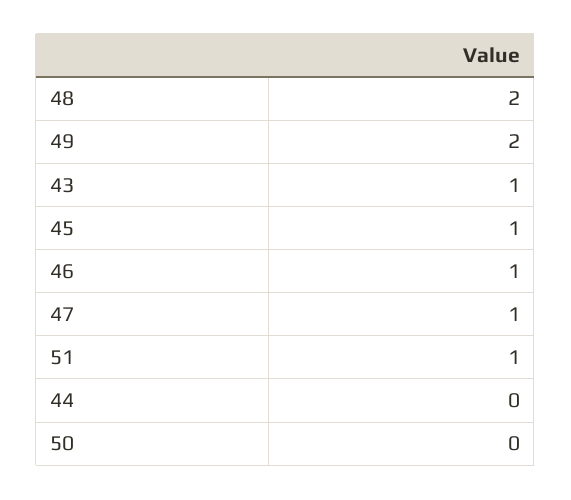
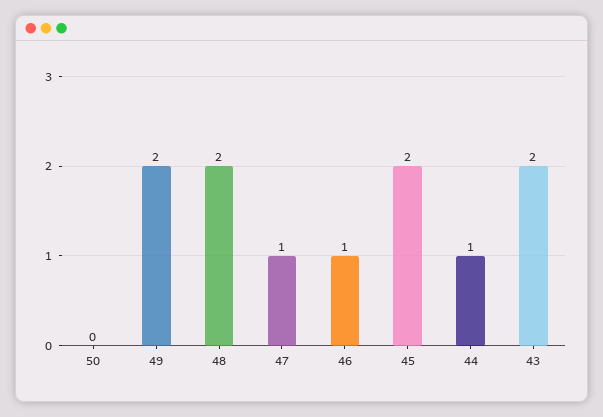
43: 1 -> 2
45: 1 -> 2
51: 1 -> none
44: 0 -> 1

